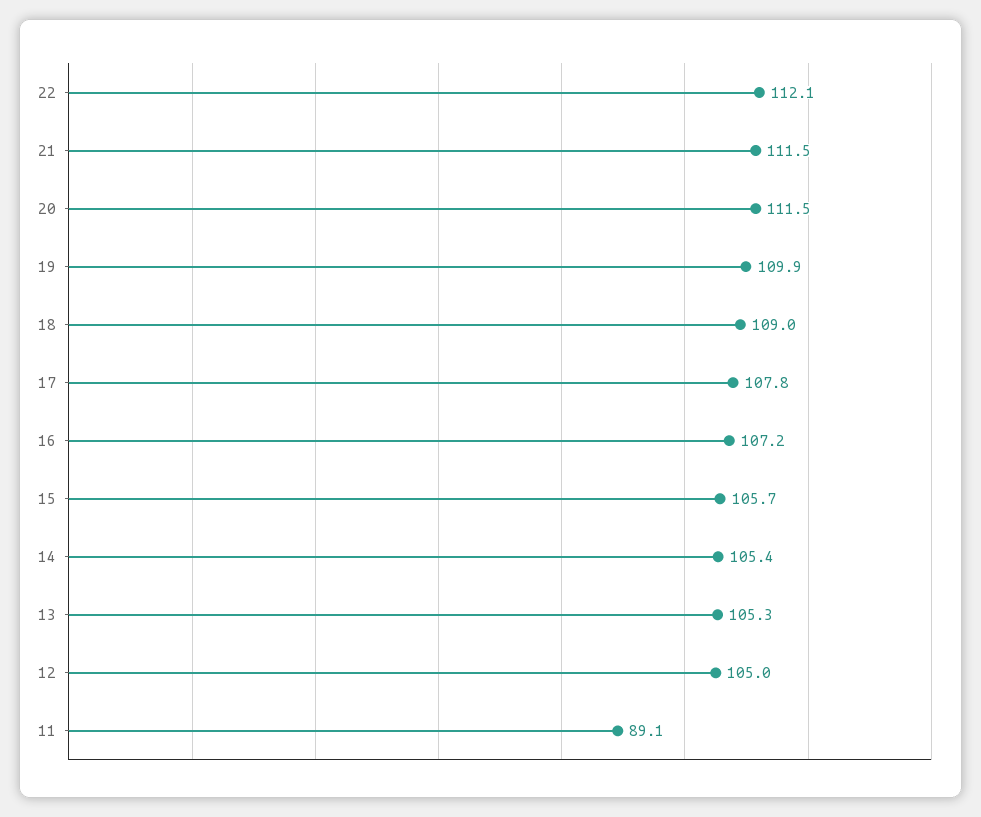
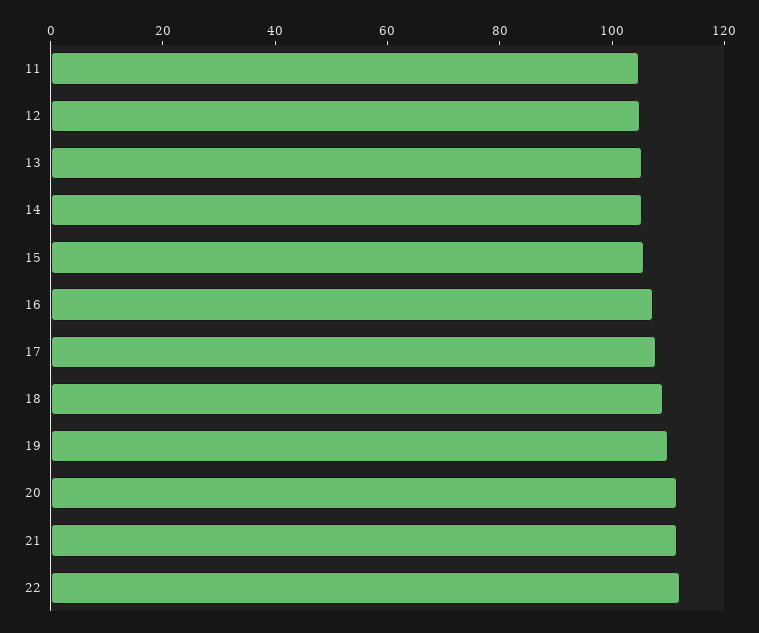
11: 89.1 -> 105

